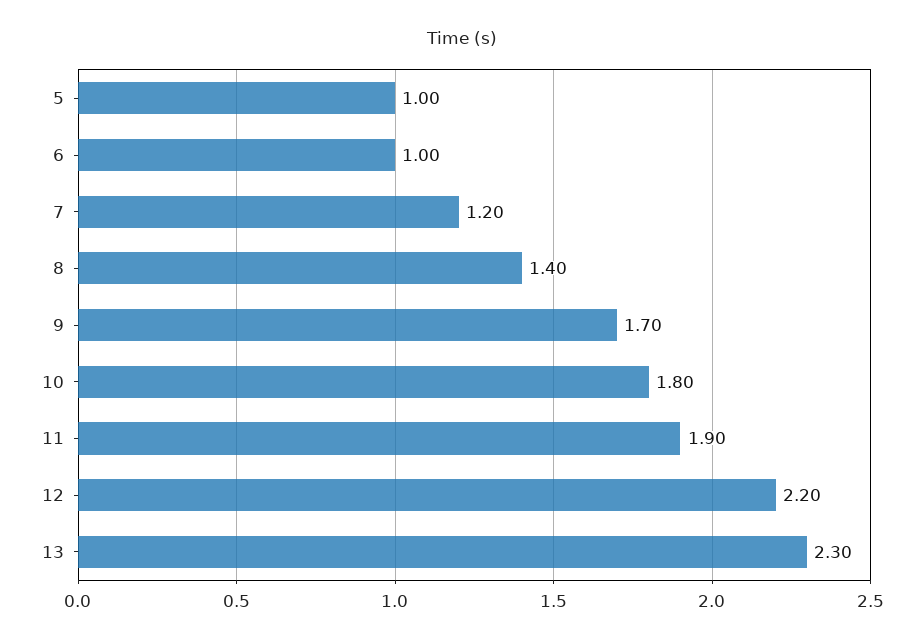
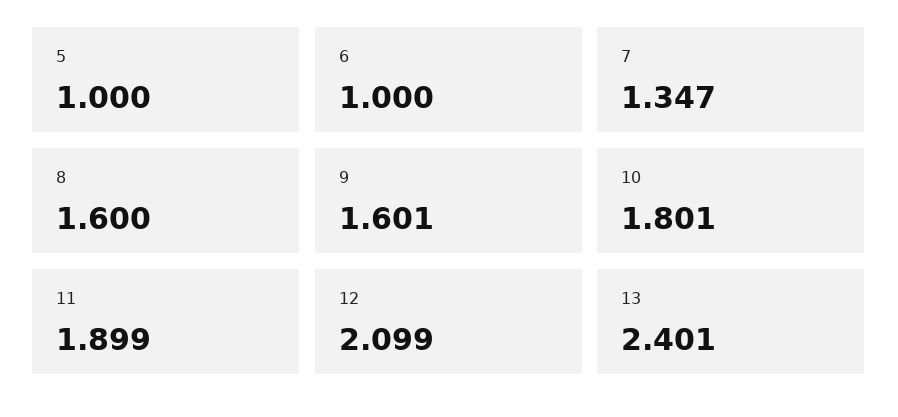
7: 1.2 -> 1.347
8: 1.4 -> 1.6
9: 1.7 -> 1.601
12: 2.2 -> 2.099
13: 2.3 -> 2.401

